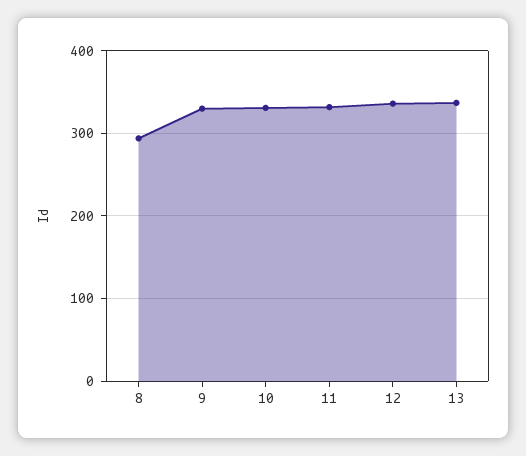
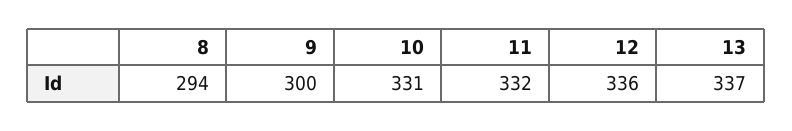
9: 330 -> 300

